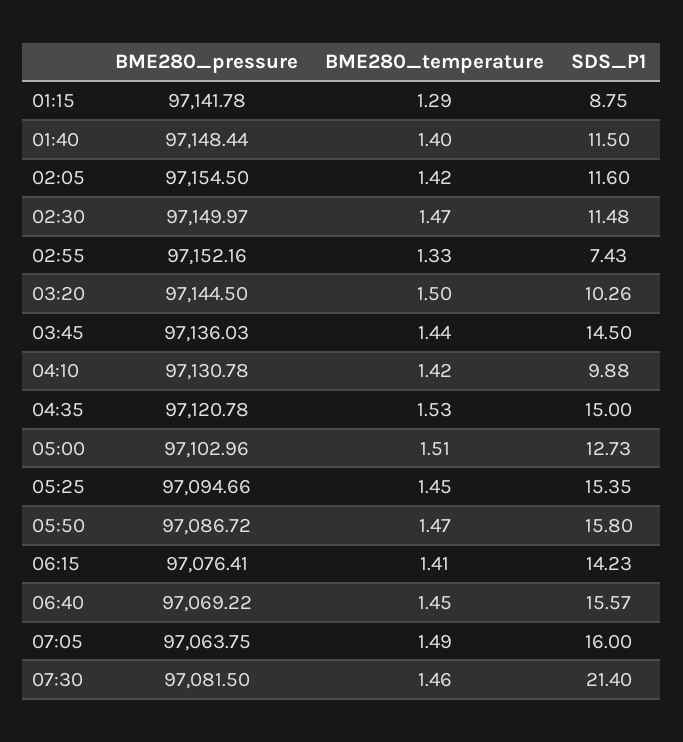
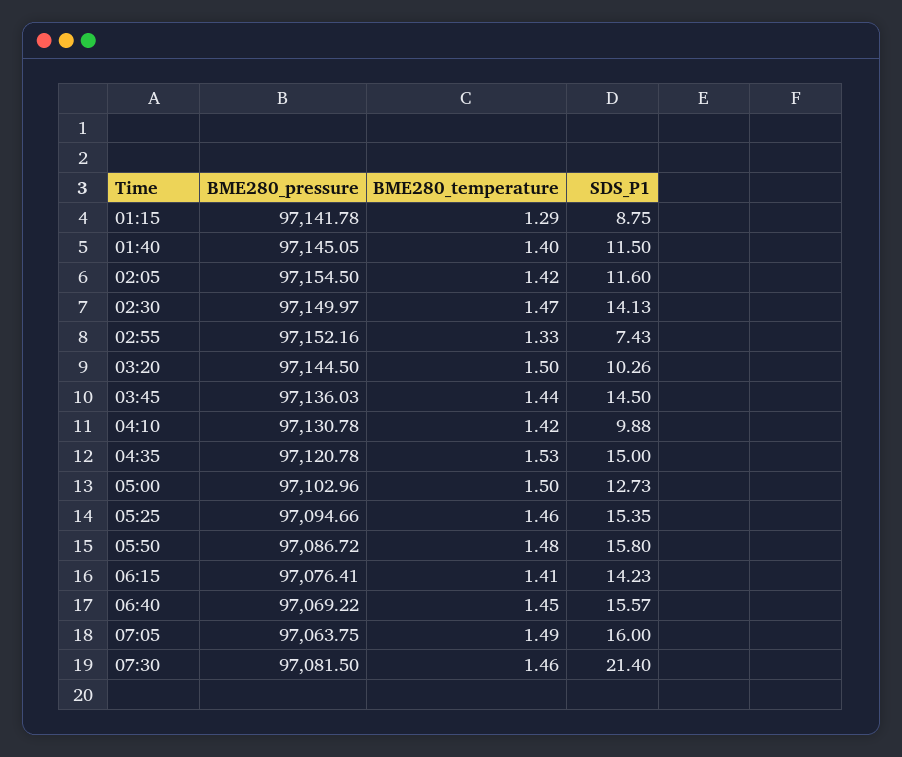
BME280_pressure, 01:40: 97148.44 -> 97145.05
SDS_P1, 02:30: 11.48 -> 14.13
BME280_temperature, 05:00: 1.51 -> 1.5
BME280_temperature, 05:25: 1.45 -> 1.46
BME280_temperature, 05:50: 1.47 -> 1.48

